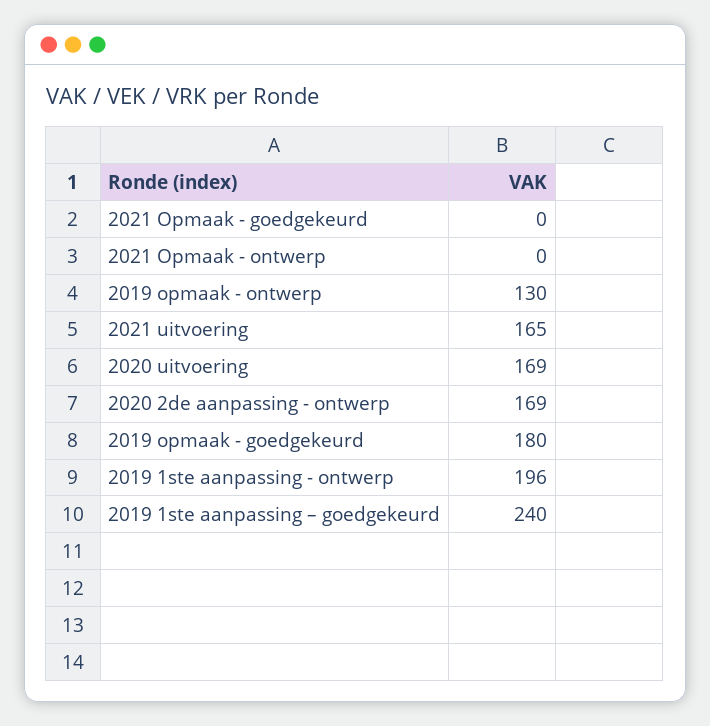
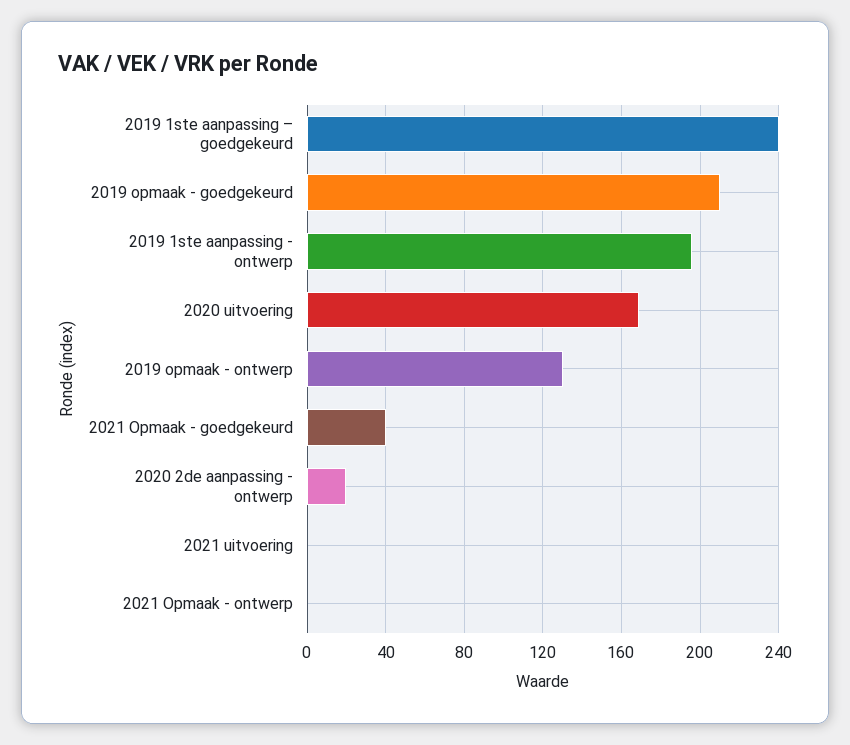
2021 Opmaak - goedgekeurd: 0 -> 40
2021 uitvoering: 165 -> 0
2020 2de aanpassing - ontwerp: 169 -> 20
2019 opmaak - goedgekeurd: 180 -> 210

